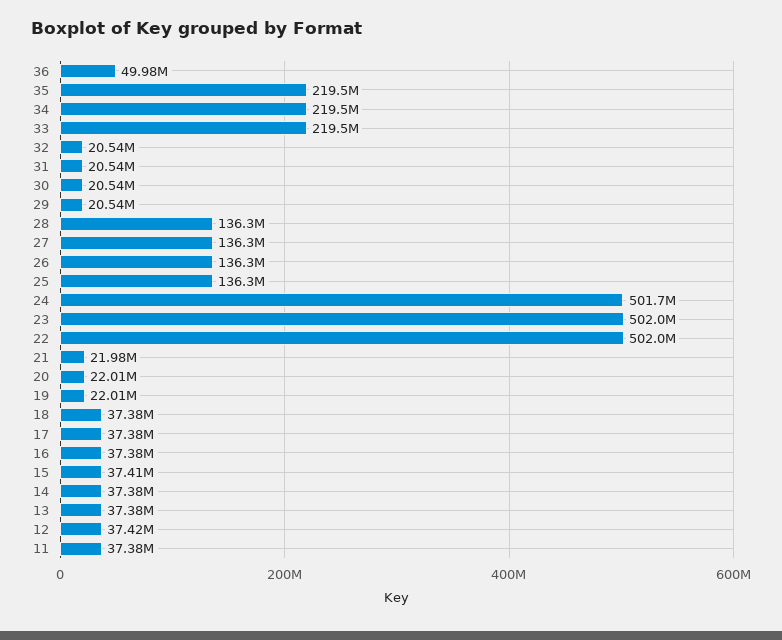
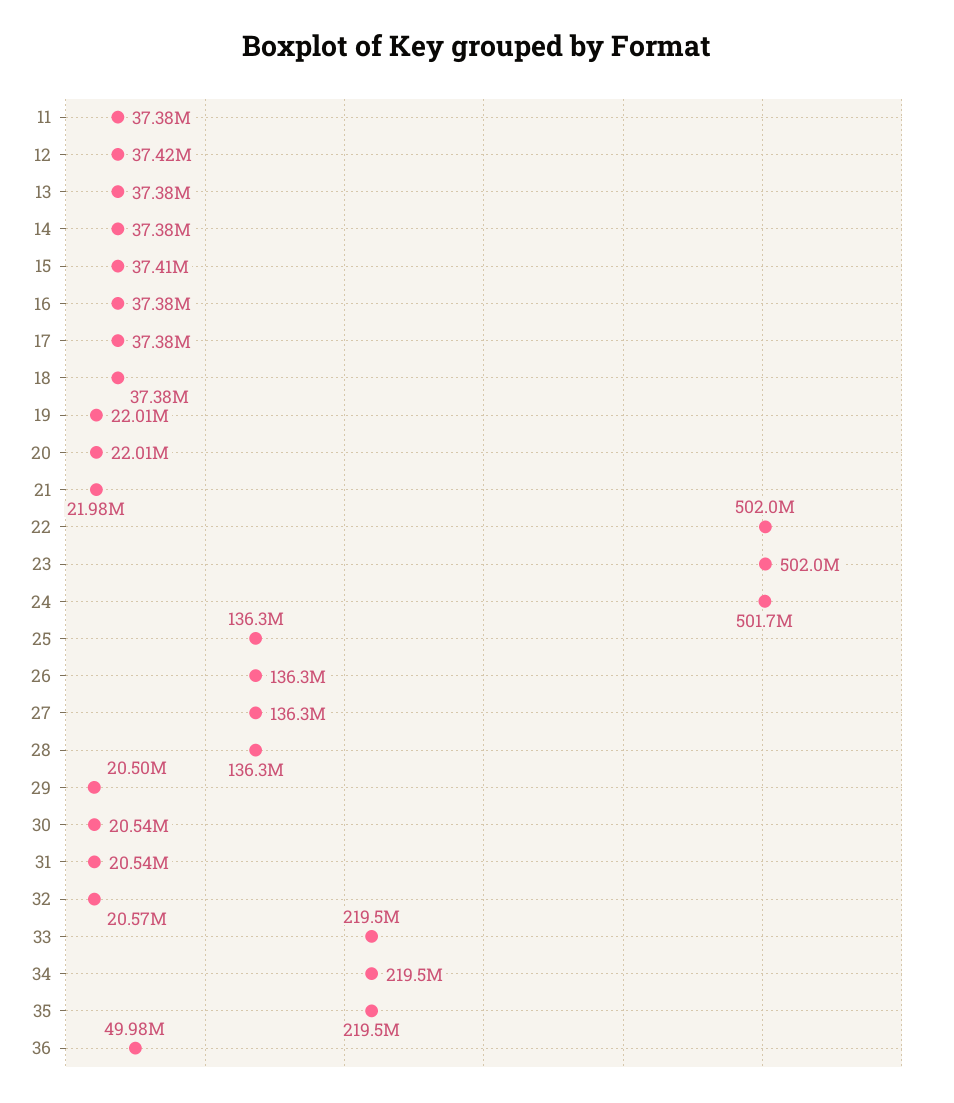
32: 20540000 -> 20570000
29: 20540000 -> 20500000

